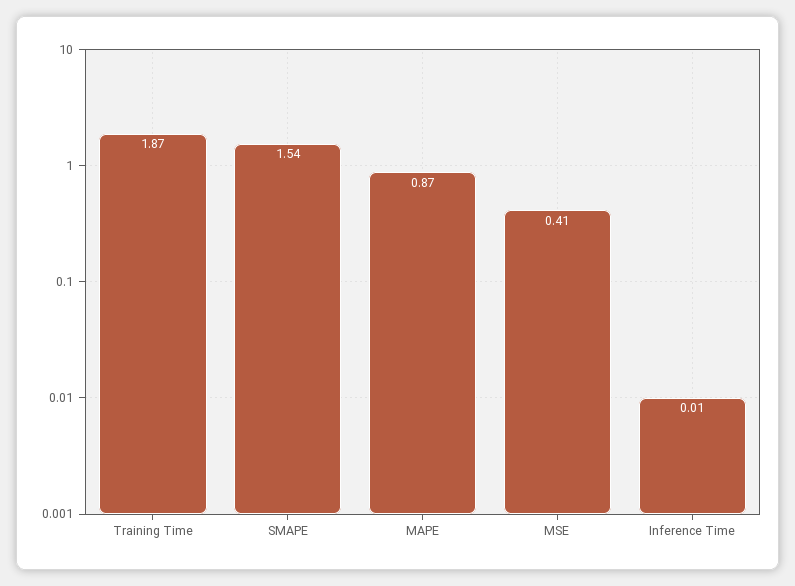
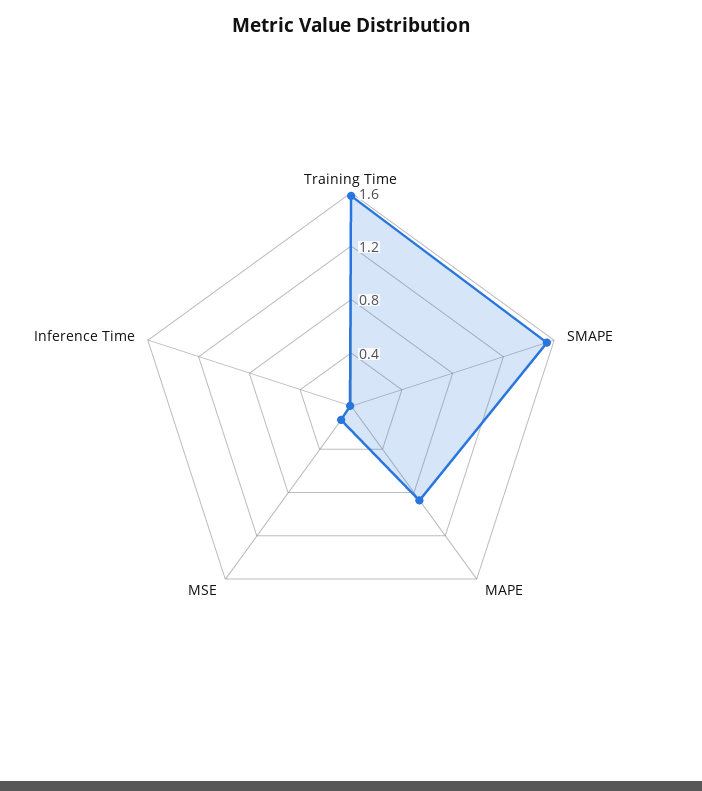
Training Time: 1.87 -> 1.6
MSE: 0.41 -> 0.1

